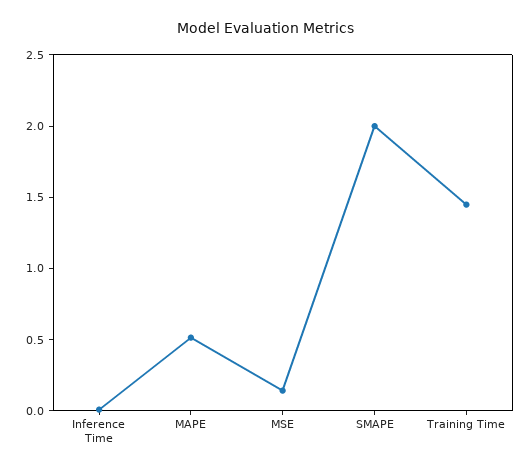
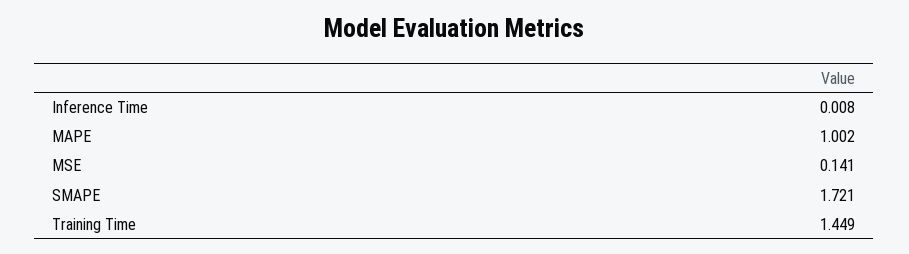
MAPE: 0.5 -> 1.002
SMAPE: 2 -> 1.721

